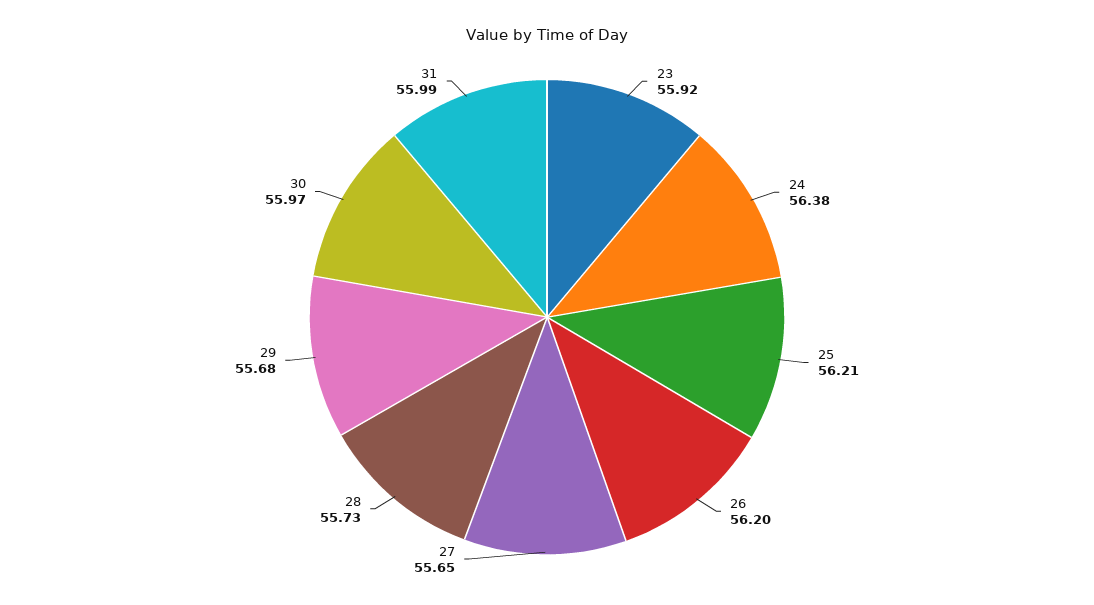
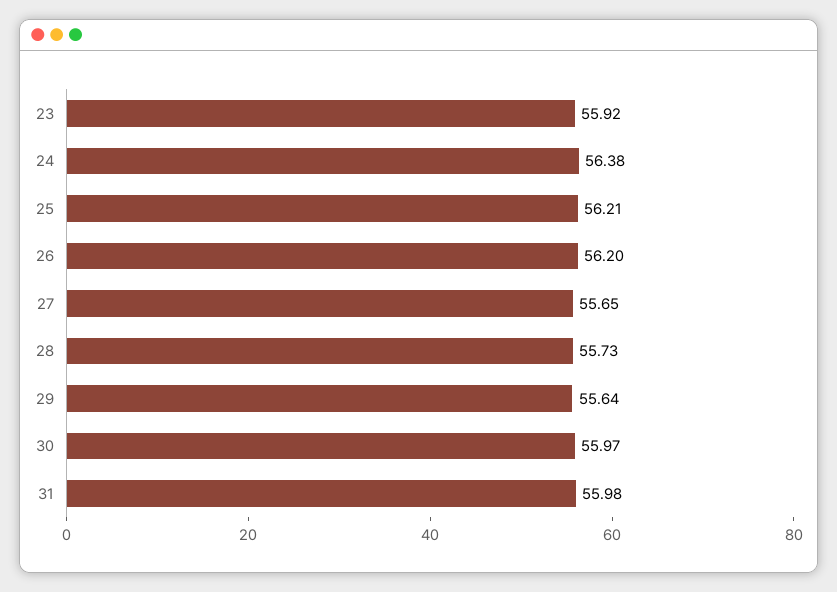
29: 55.68 -> 55.64
31: 55.99 -> 55.98

